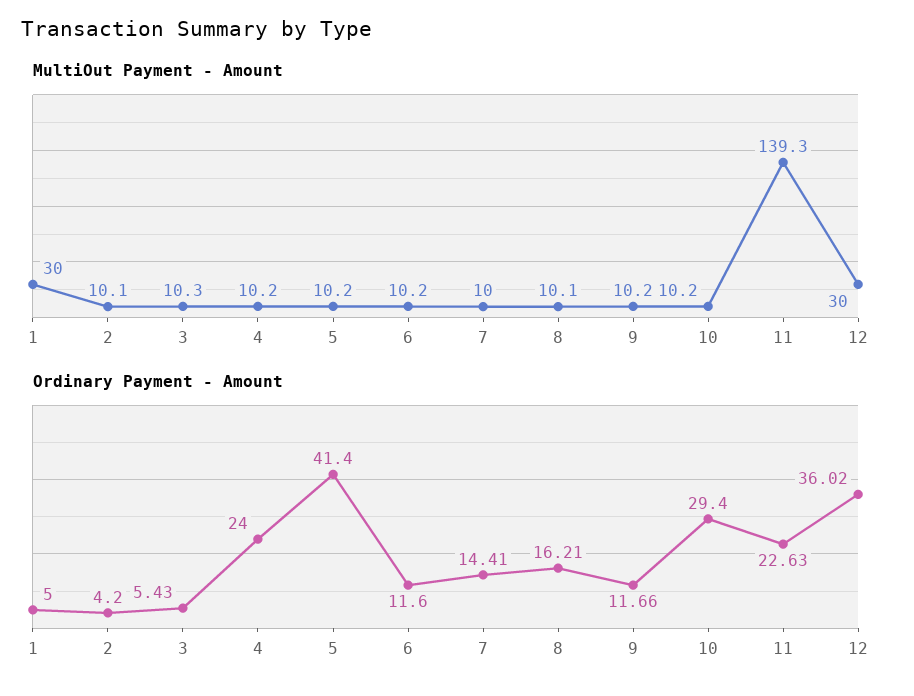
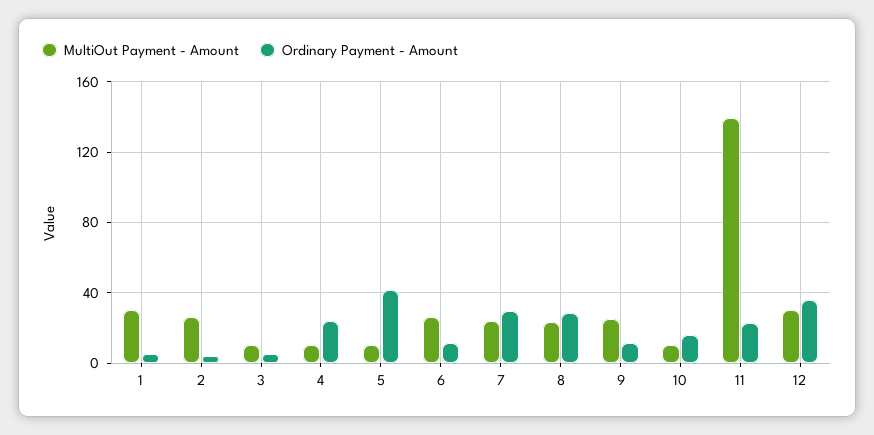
MultiOut Payment - Amount, 2: 10.1 -> 25
MultiOut Payment - Amount, 6: 10.2 -> 25
MultiOut Payment - Amount, 7: 10 -> 25
MultiOut Payment - Amount, 8: 10.1 -> 25
MultiOut Payment - Amount, 9: 10.2 -> 25
Ordinary Payment - Amount, 7: 14.41 -> 30
Ordinary Payment - Amount, 8: 16.21 -> 30
Ordinary Payment - Amount, 10: 29.4 -> 15

